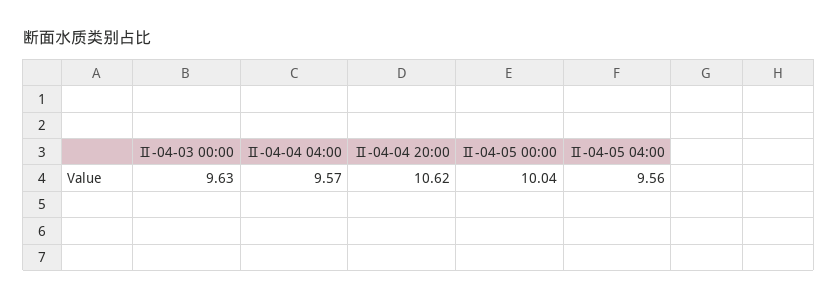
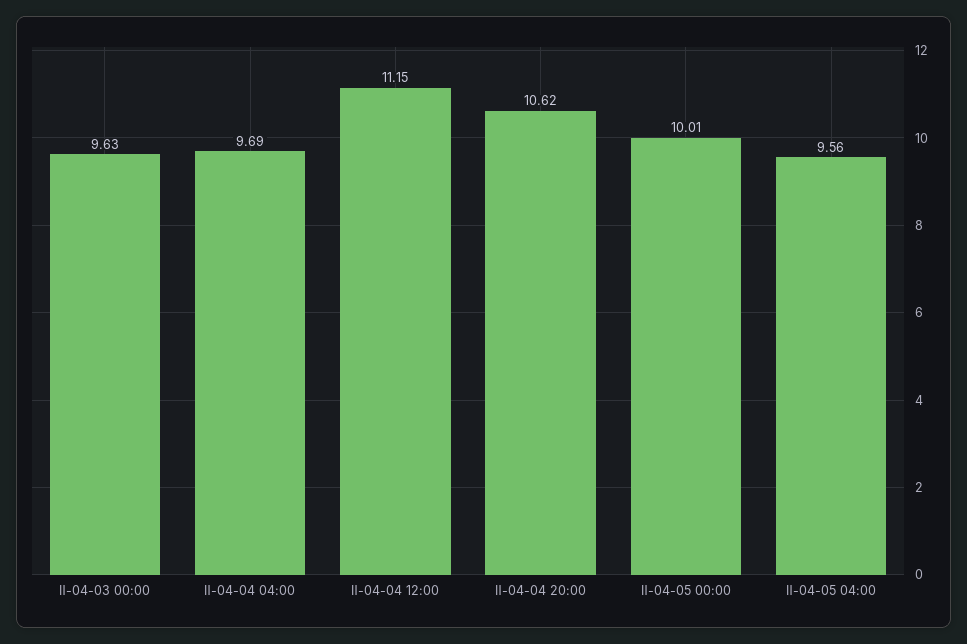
Ⅱ-04-04 04:00: 9.57 -> 9.69
Ⅱ-04-05 00:00: 10.04 -> 10.01
Ⅱ-04-04 12:00: none -> 11.15

